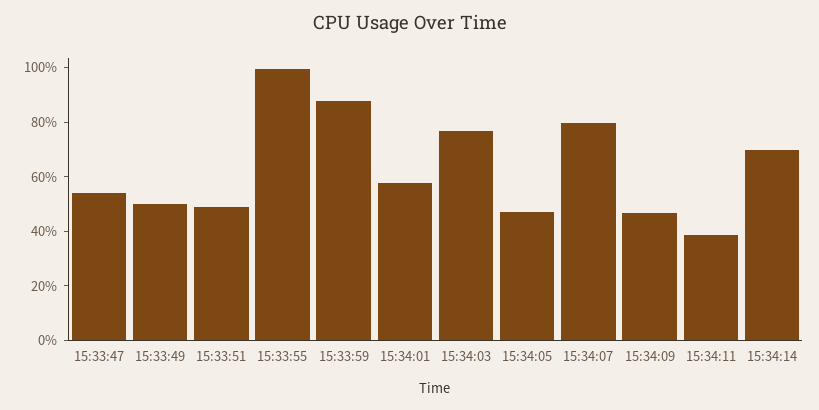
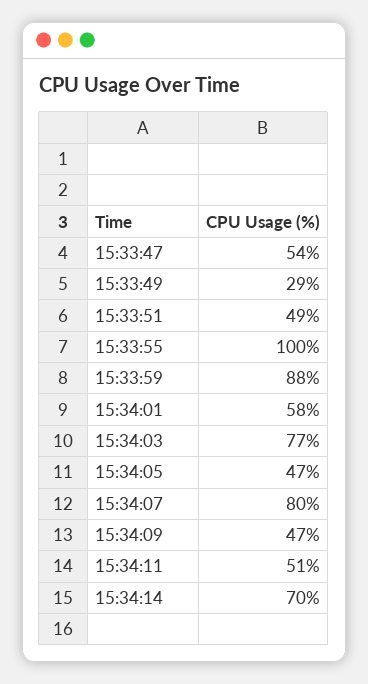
15:33:49: 50 -> 29
15:34:11: 40 -> 51

